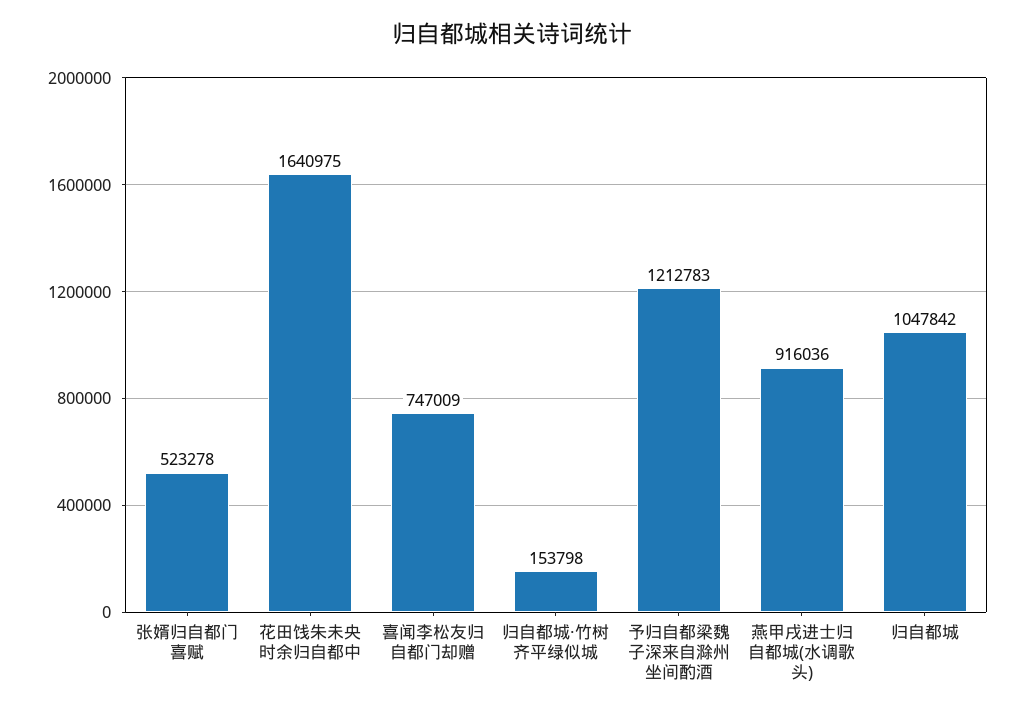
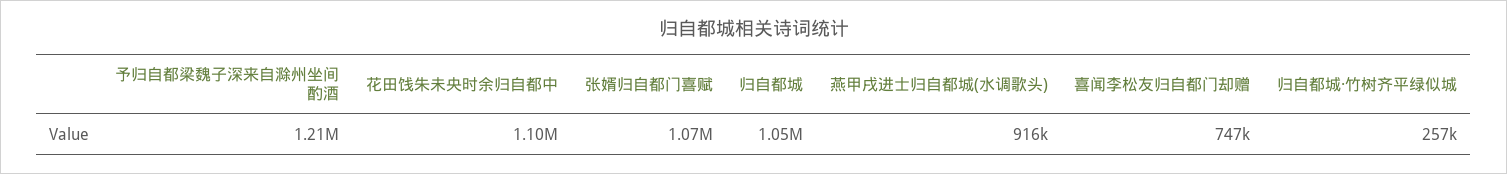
张婿归自都门喜赋: 523278 -> 1070000
花田饯朱未央时余归自都中: 1640975 -> 1100000
归自都城·竹树齐平绿似城: 153798 -> 257000

